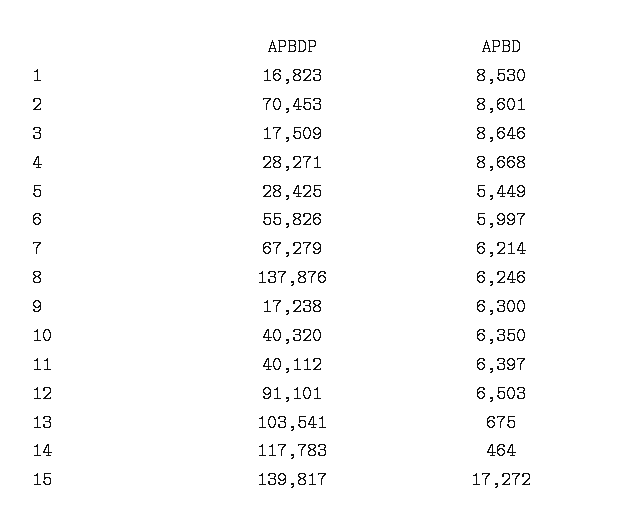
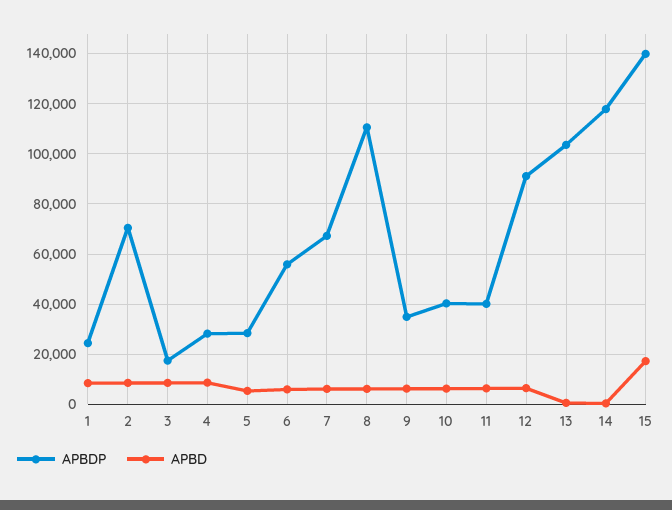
APBDP, 1: 16823 -> 25000
APBDP, 8: 137876 -> 110000
APBDP, 9: 17238 -> 35000

